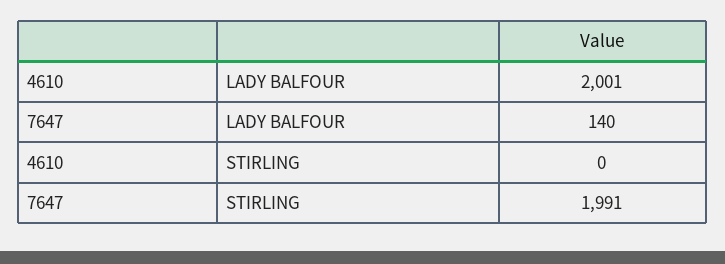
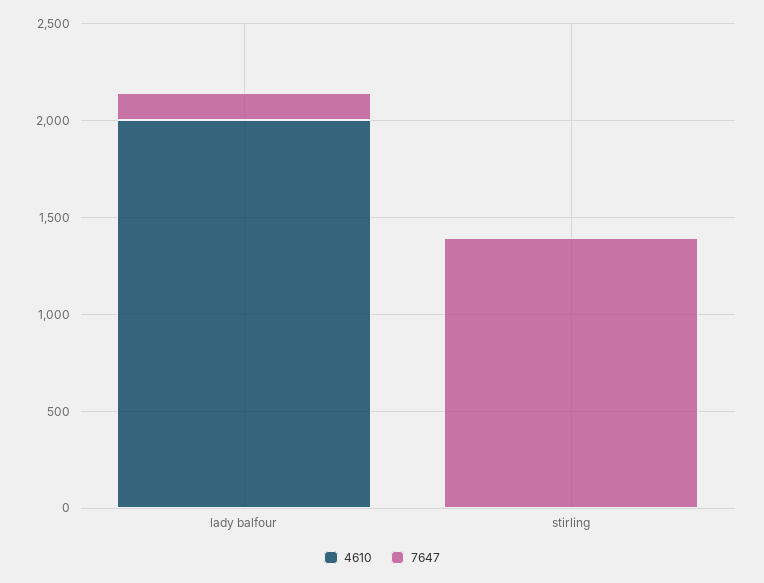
7647, STIRLING: 1991 -> 1400

